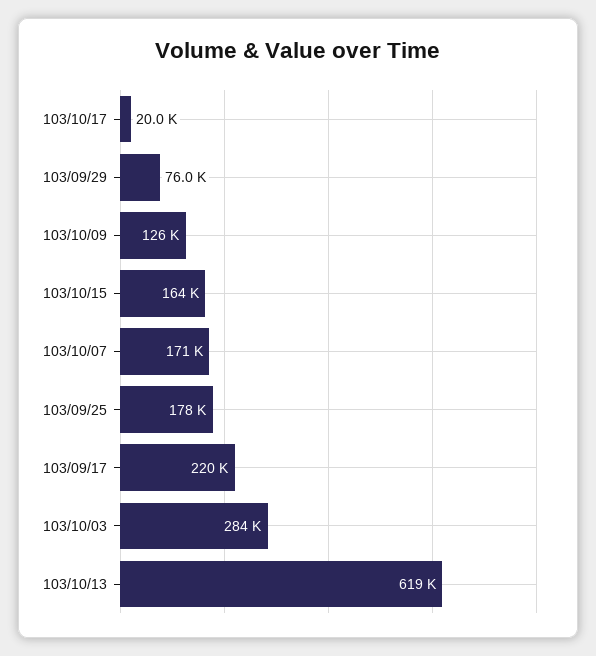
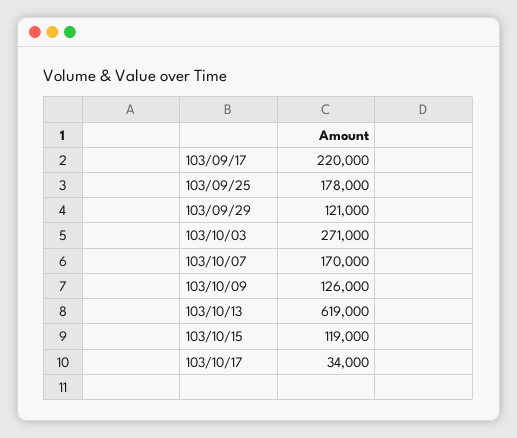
103/10/17: 20000 -> 34000
103/09/29: 76000 -> 121000
103/10/15: 164000 -> 119000
103/10/07: 171000 -> 170000
103/10/03: 284000 -> 271000

